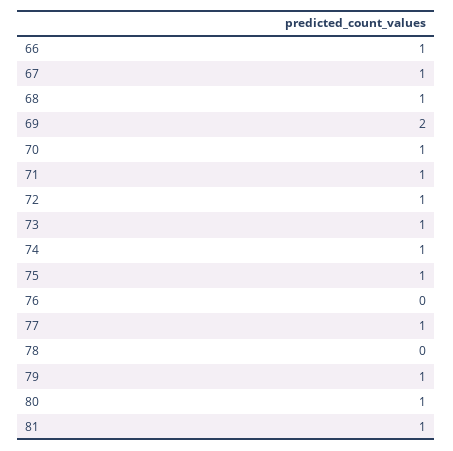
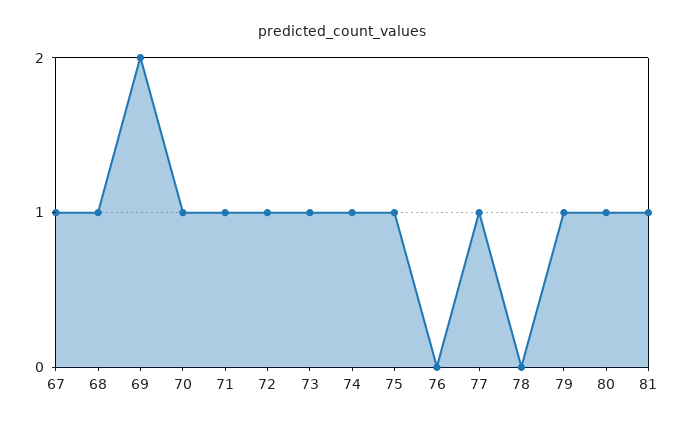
66: 1 -> none

